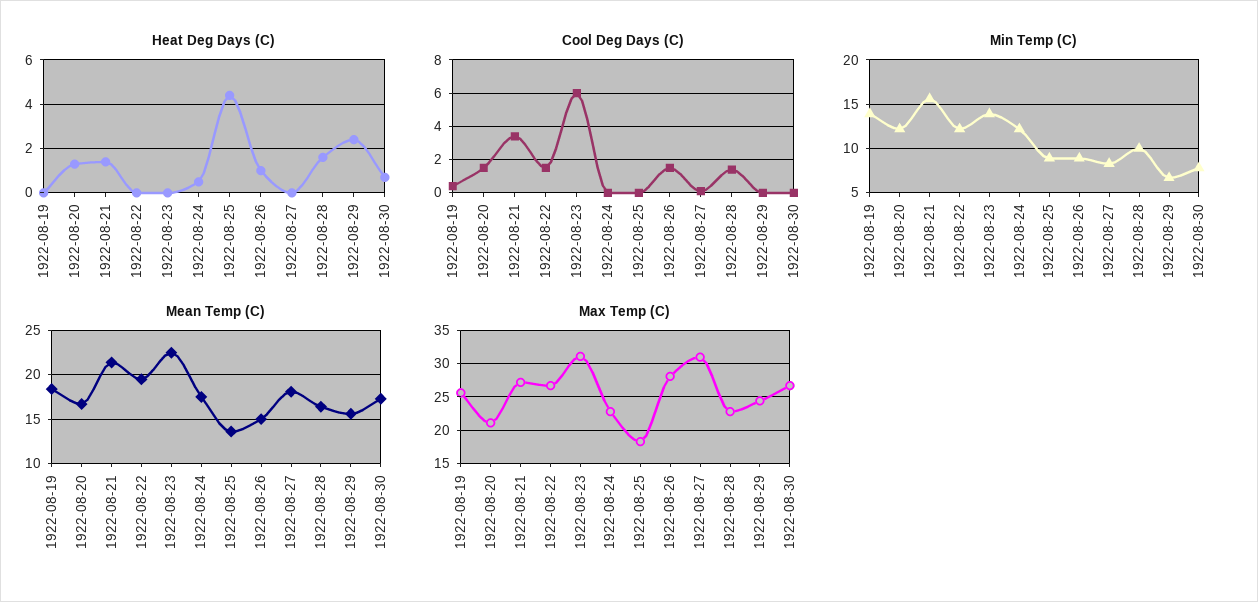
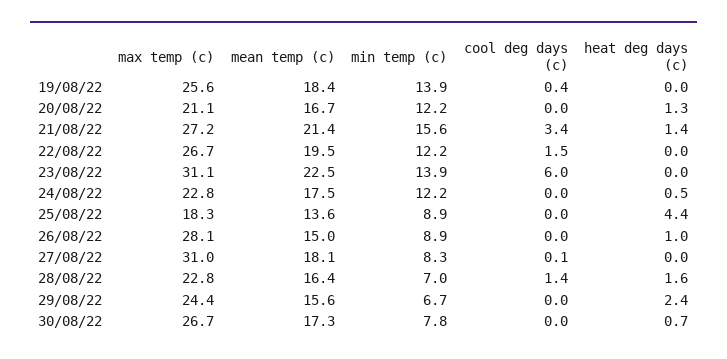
Cool Deg Days (C), 1922-08-20: 1.5 -> 0
Cool Deg Days (C), 1922-08-26: 1.5 -> 0
Min Temp (C), 1922-08-28: 10 -> 7

